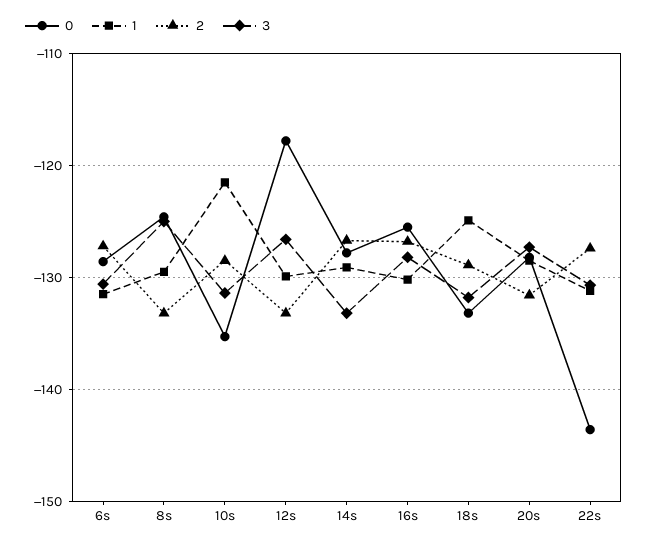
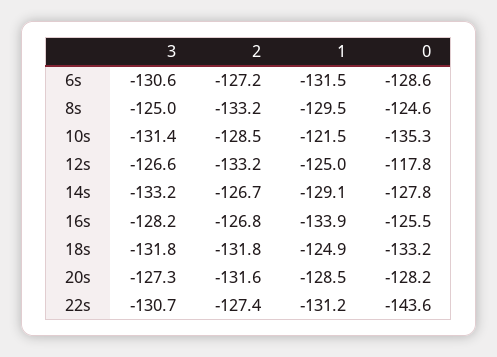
1, 12s: -130 -> -125
1, 16s: -130 -> -133.9
2, 18s: -129 -> -131.8

